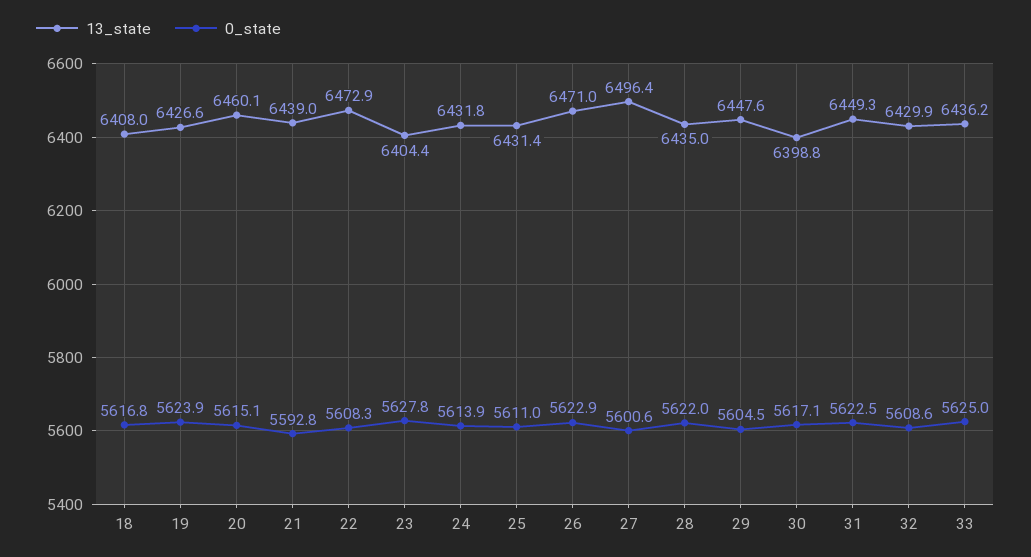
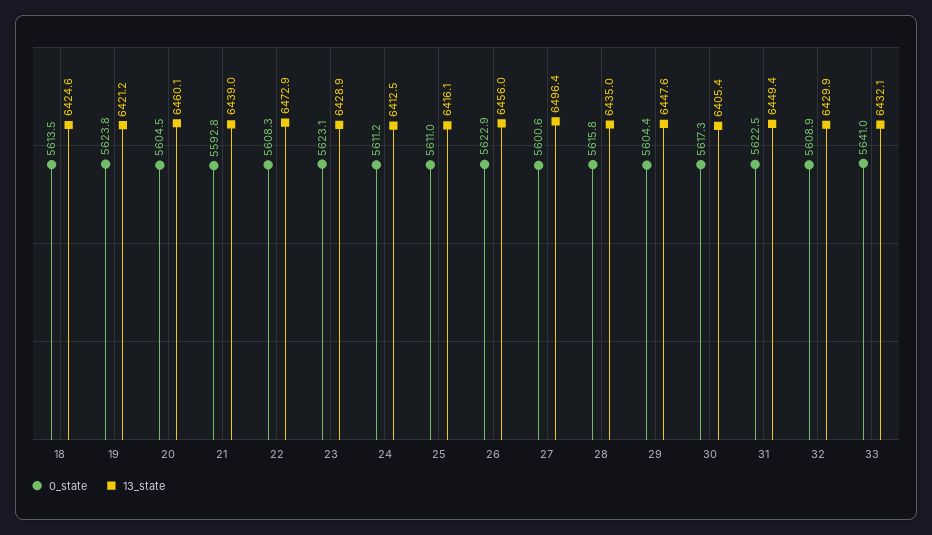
13_state, 18: 6408 -> 6424.6
0_state, 18: 5616.8 -> 5613.5
13_state, 19: 6426.6 -> 6421.2
0_state, 19: 5623.9 -> 5623.8
0_state, 20: 5615.1 -> 5604.5
13_state, 23: 6404.4 -> 6428.9
0_state, 23: 5627.8 -> 5623.1
13_state, 24: 6431.8 -> 6412.5
0_state, 24: 5613.9 -> 5611.2
13_state, 25: 6431.4 -> 6416.1
13_state, 26: 6471 -> 6456
0_state, 28: 5622 -> 5615.8
0_state, 29: 5604.5 -> 5604.4
13_state, 30: 6398.8 -> 6405.4
0_state, 30: 5617.1 -> 5617.3
13_state, 31: 6449.3 -> 6449.4
0_state, 32: 5608.6 -> 5608.9
13_state, 33: 6436.2 -> 6432.1
0_state, 33: 5625 -> 5641

